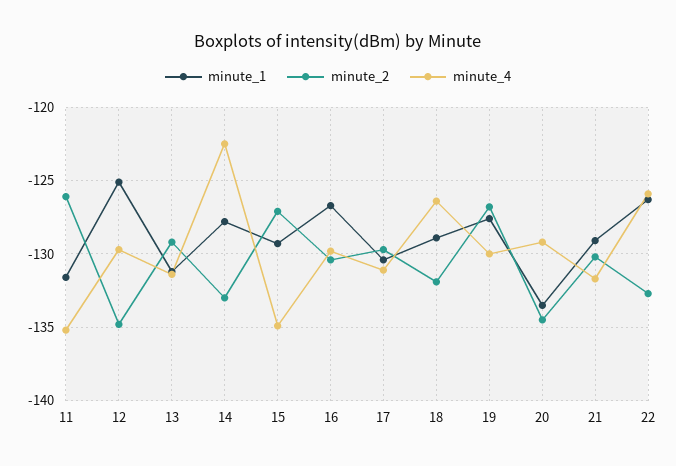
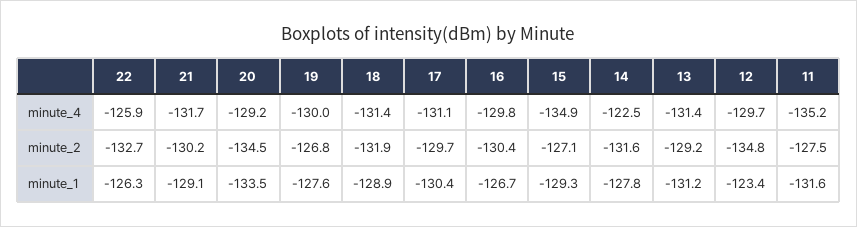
minute_2, 11: -126 -> -127.5
minute_1, 12: -125 -> -123.4
minute_2, 14: -133 -> -131.6
minute_4, 18: -126.5 -> -131.4

